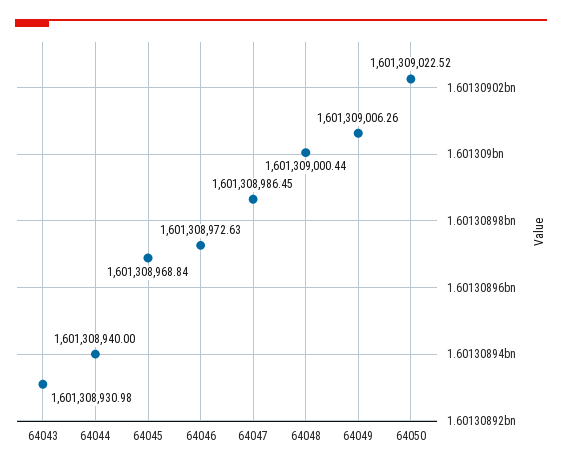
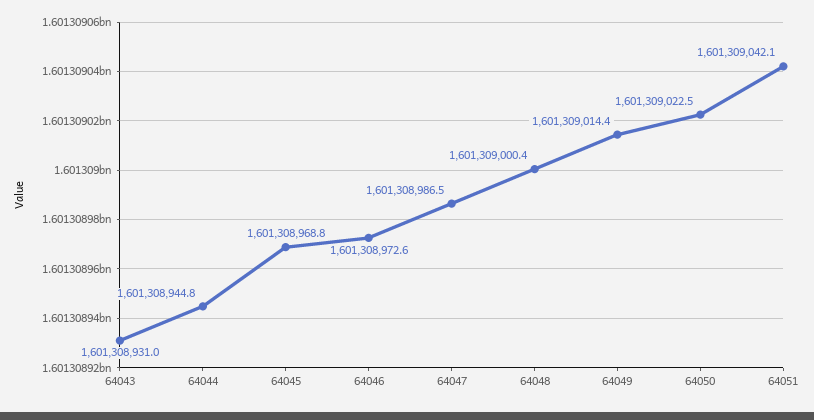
64044: 1601308940 -> 1601308944.8
64049: 1601309006.26 -> 1601309014.4
64051: none -> 1601309042.1

